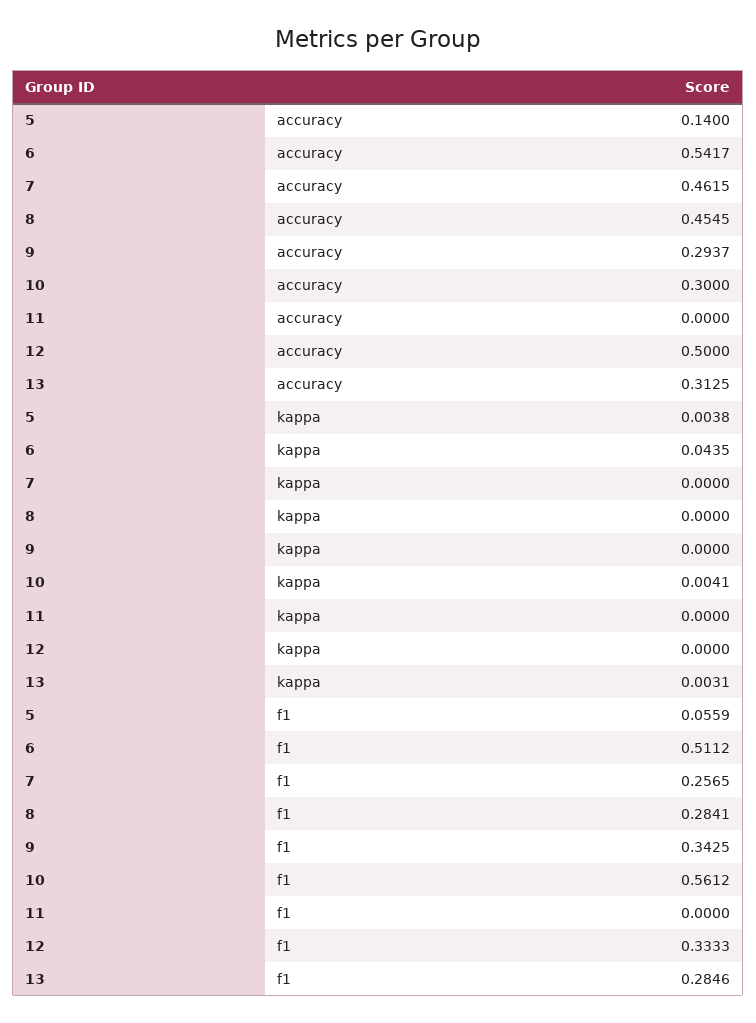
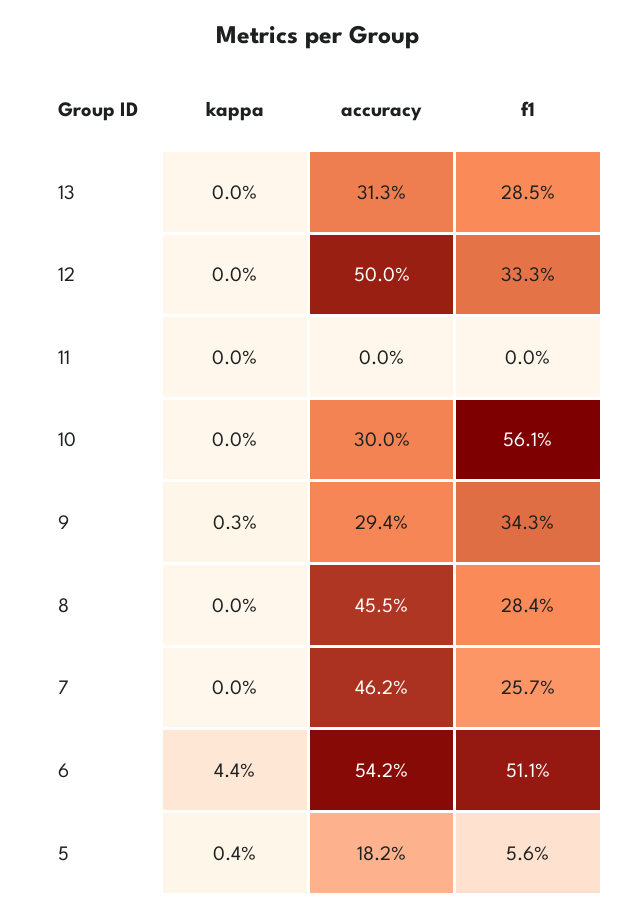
5, accuracy: 0.14 -> 0.182
9, kappa: 0 -> 0.003
10, kappa: 0.0041 -> 0
13, kappa: 0.0031 -> 0

